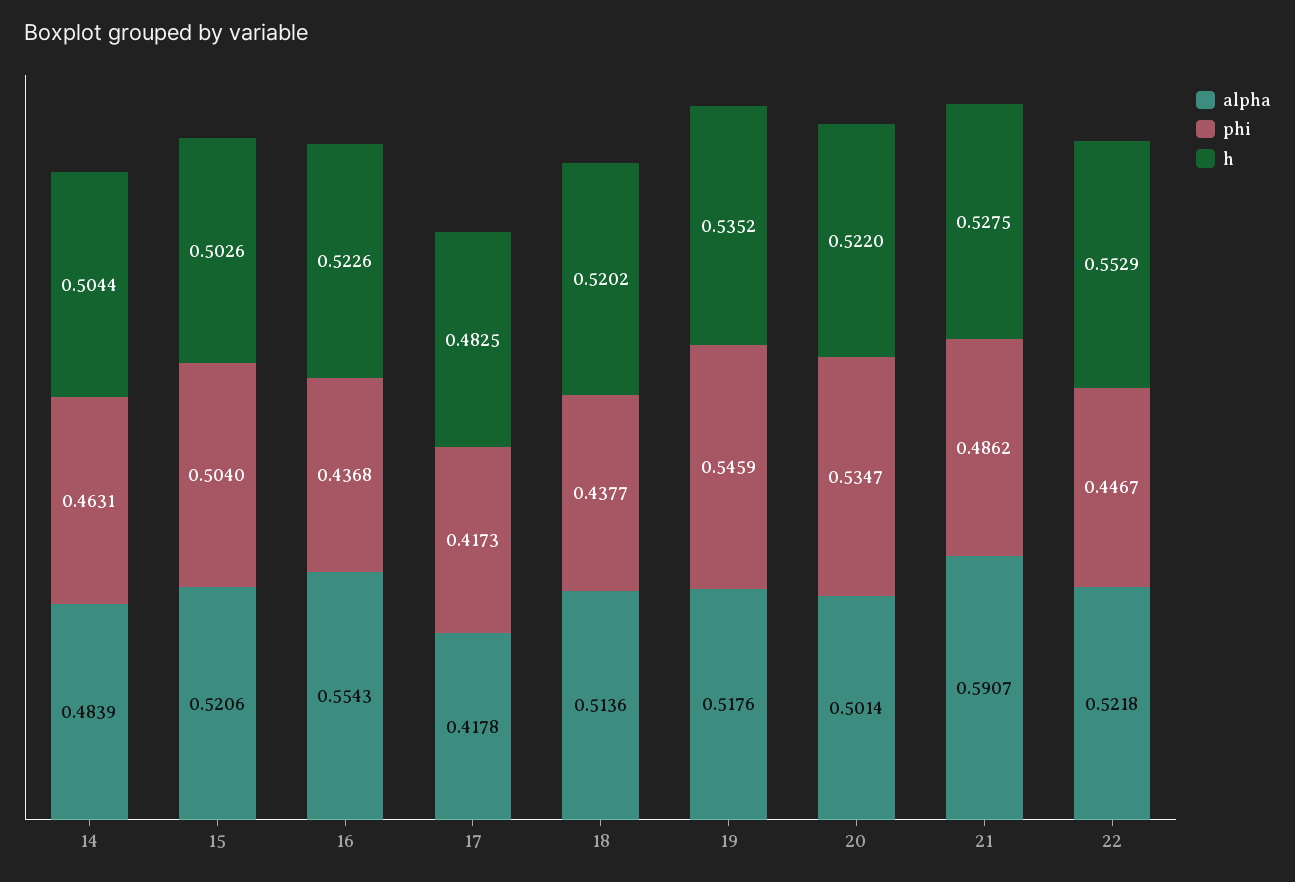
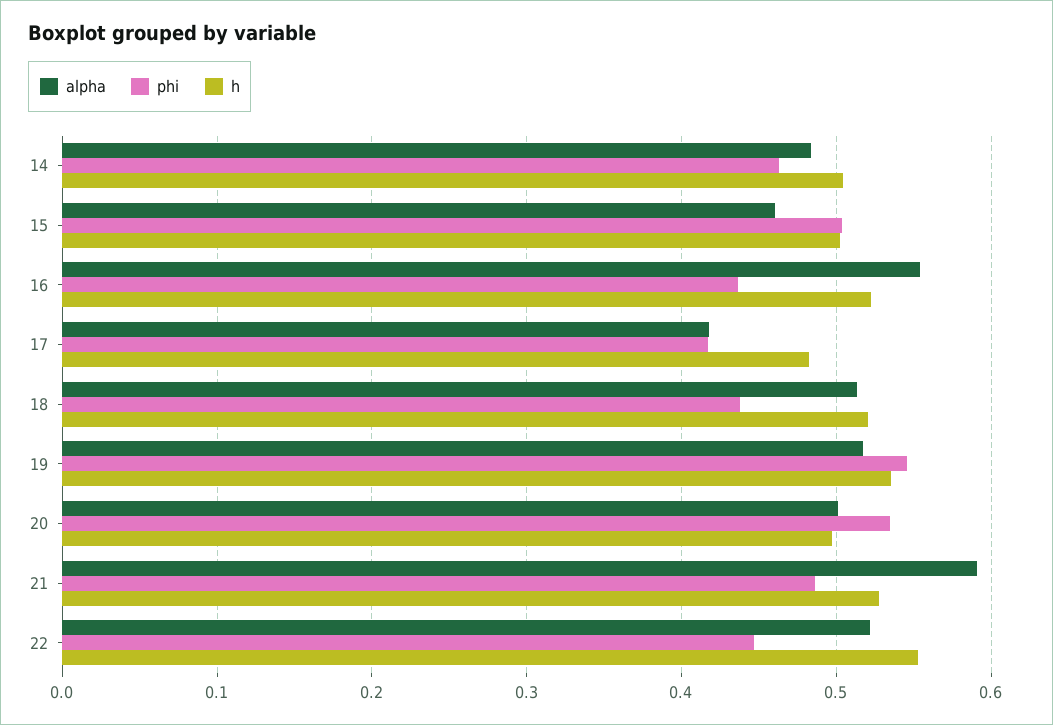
alpha, 15: 0.5206 -> 0.46
h, 20: 0.522 -> 0.5

